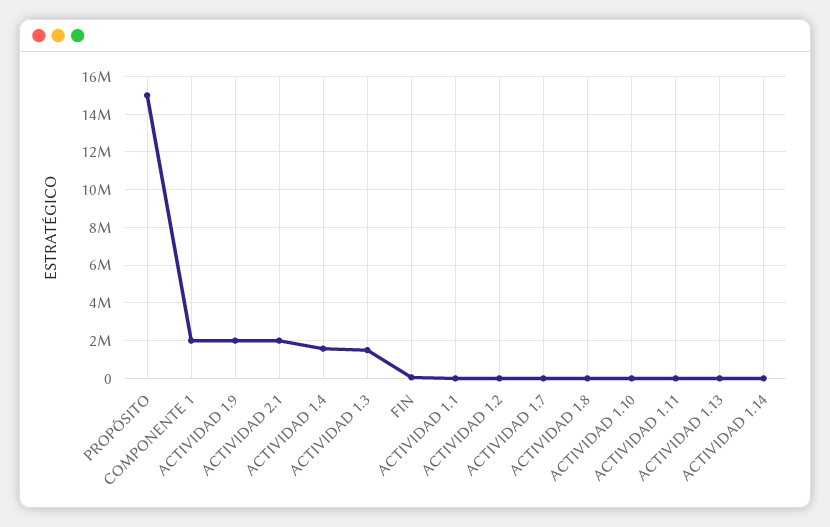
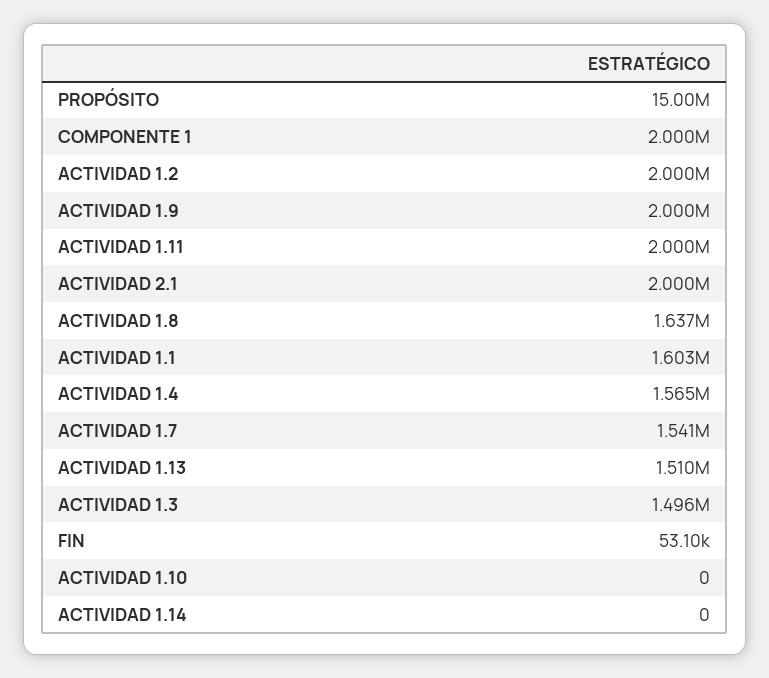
ACTIVIDAD 1.1: 0 -> 1603000
ACTIVIDAD 1.2: 0 -> 2000000
ACTIVIDAD 1.7: 0 -> 1541000
ACTIVIDAD 1.8: 0 -> 1637000
ACTIVIDAD 1.11: 0 -> 2000000
ACTIVIDAD 1.13: 0 -> 1510000

